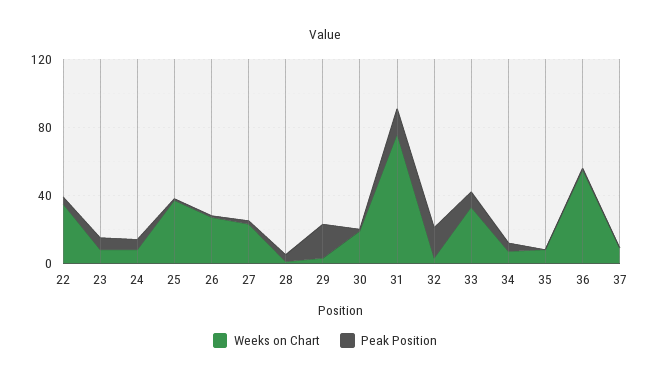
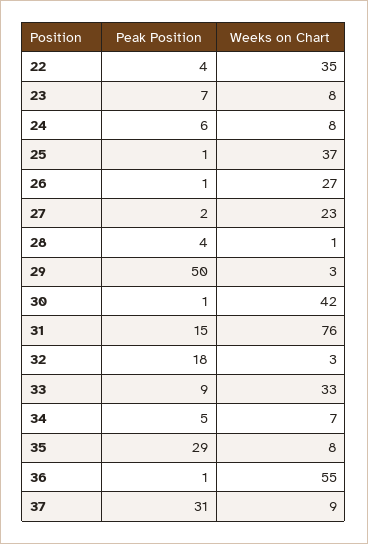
Peak Position, 29: 20 -> 50
Weeks on Chart, 30: 20 -> 42
Peak Position, 35: 0 -> 29
Peak Position, 37: 0 -> 31

